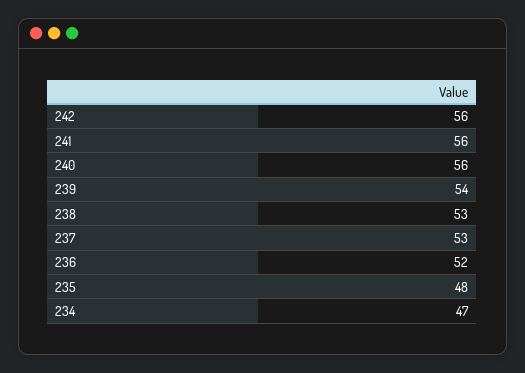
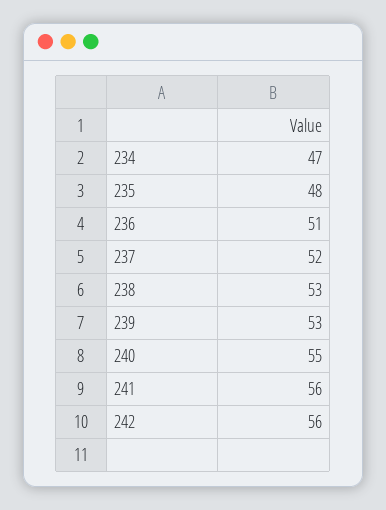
240: 56 -> 55
239: 54 -> 53
237: 53 -> 52
236: 52 -> 51

